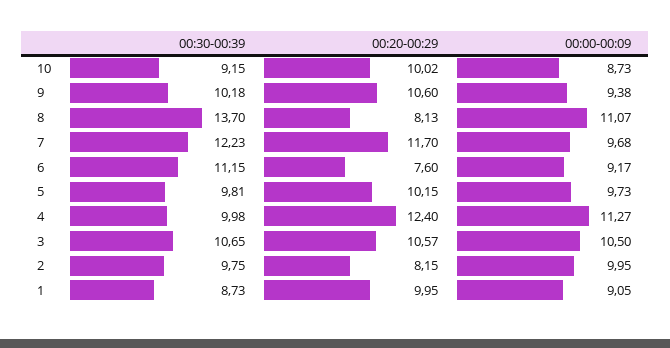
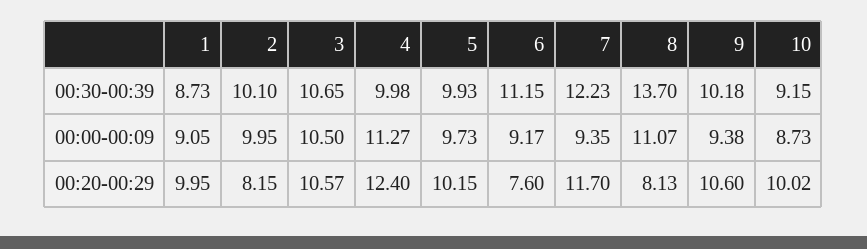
00:00-00:09, 7: 9.68 -> 9.35
00:30-00:39, 5: 9.81 -> 9.93
00:30-00:39, 2: 9.75 -> 10.1

